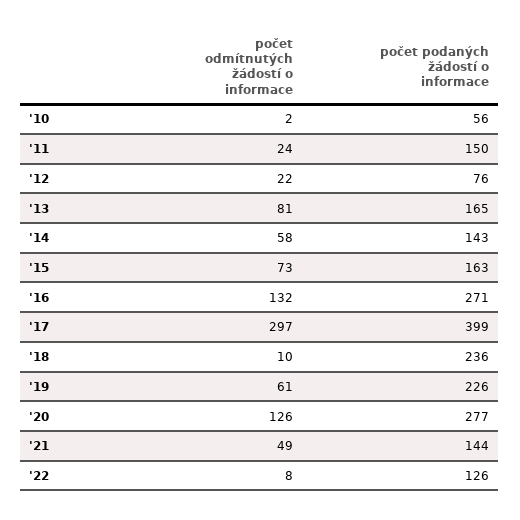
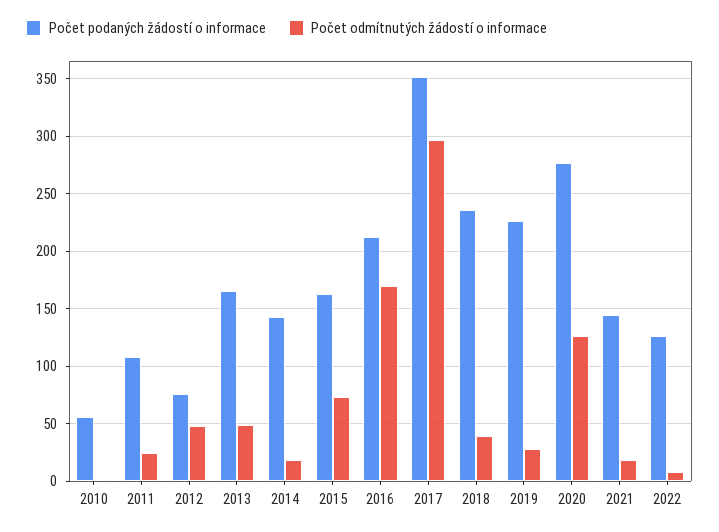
počet podaných žádostí o informace, '11: 150 -> 110
počet odmítnutých žádostí o informace, '12: 22 -> 50
počet odmítnutých žádostí o informace, '13: 81 -> 50
počet odmítnutých žádostí o informace, '14: 58 -> 20
počet odmítnutých žádostí o informace, '16: 132 -> 170
počet podaných žádostí o informace, '16: 271 -> 210
počet podaných žádostí o informace, '17: 399 -> 350
počet odmítnutých žádostí o informace, '18: 10 -> 40
počet odmítnutých žádostí o informace, '19: 61 -> 30
počet odmítnutých žádostí o informace, '21: 49 -> 20

